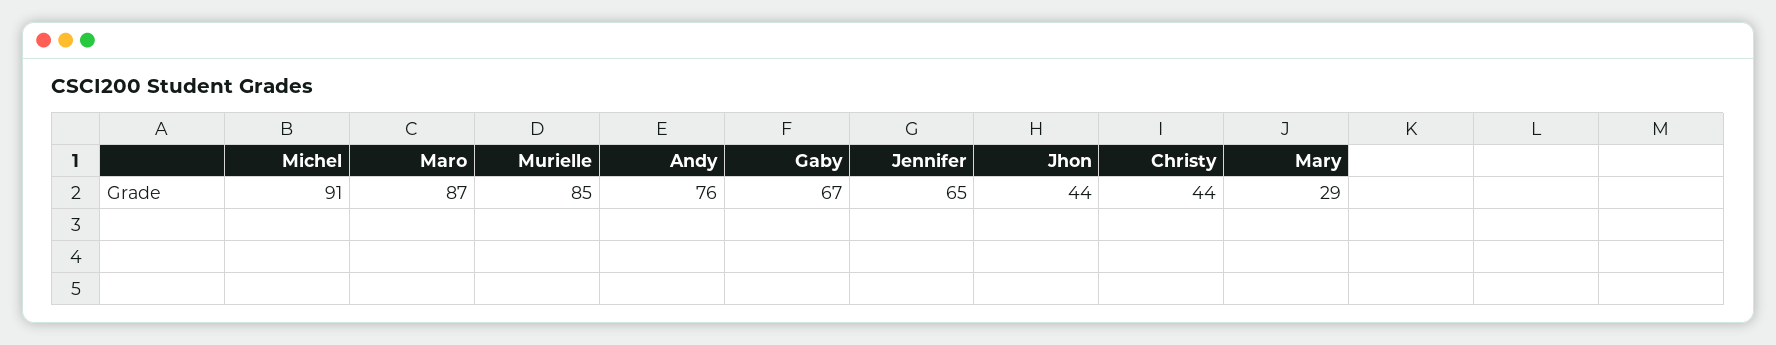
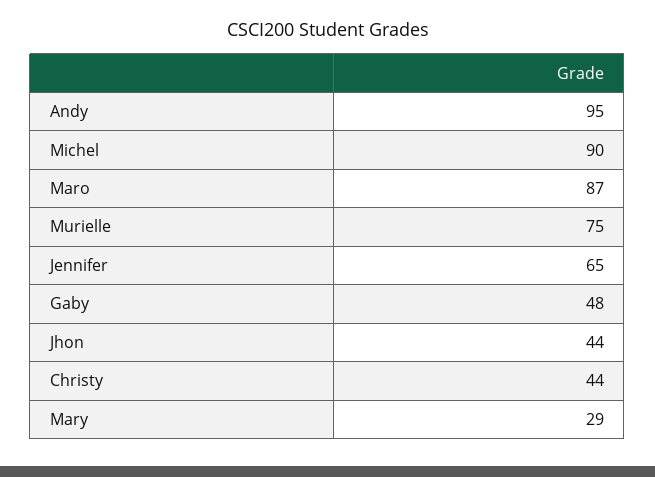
Michel: 91 -> 90
Murielle: 85 -> 75
Andy: 76 -> 95
Gaby: 67 -> 48

